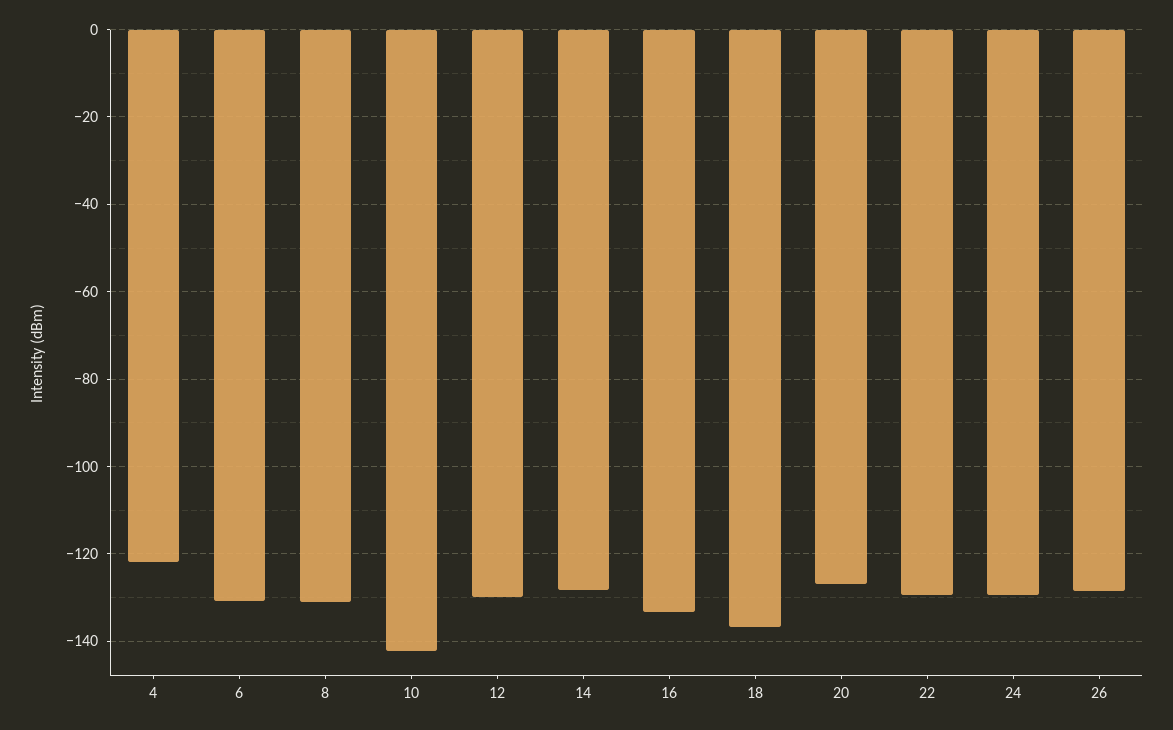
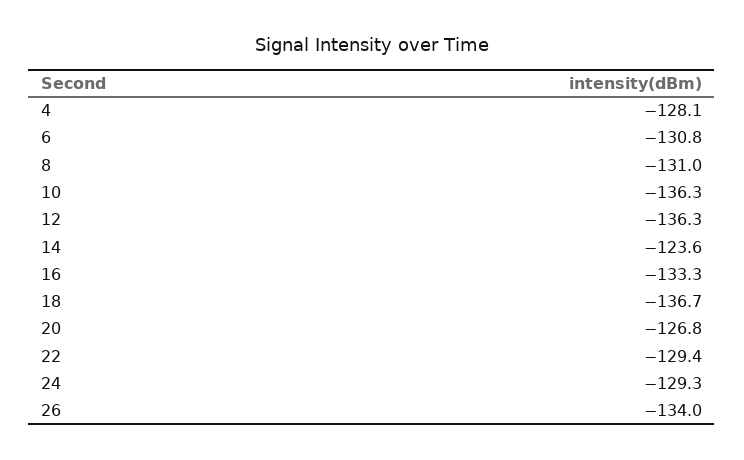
4: -122 -> -128.1
10: -142 -> -136.3
12: -130 -> -136.3
14: -128 -> -123.6
26: -128 -> -134

